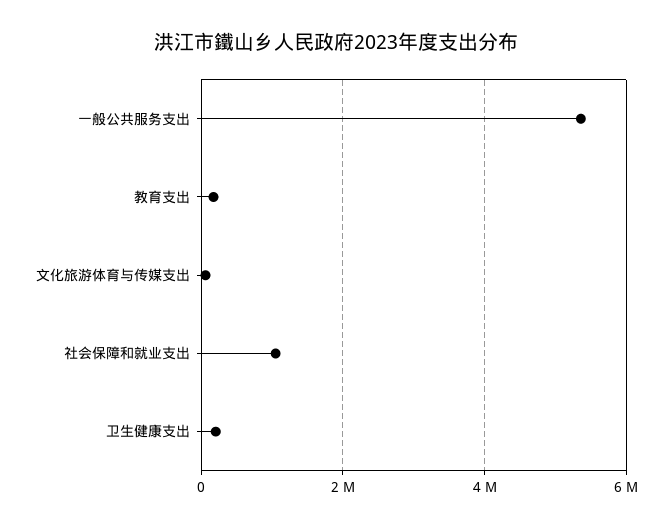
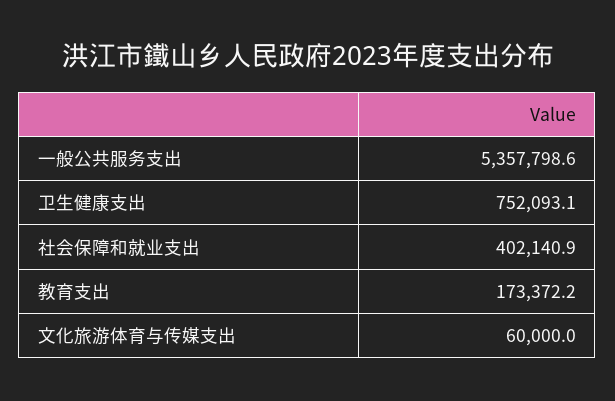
社会保障和就业支出: 1000000 -> 402140.9
卫生健康支出: 200000 -> 752093.1

